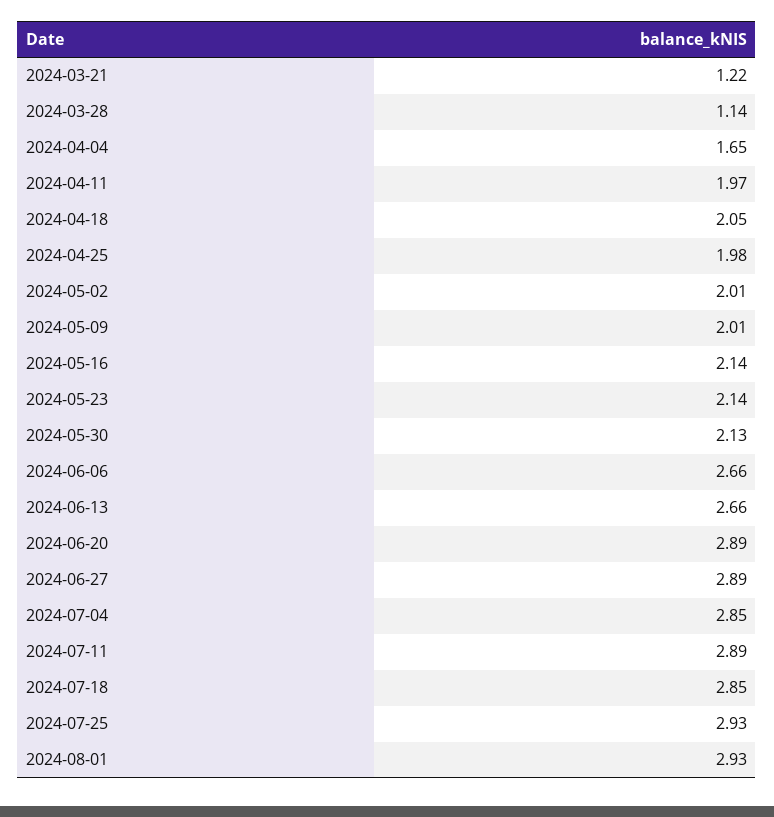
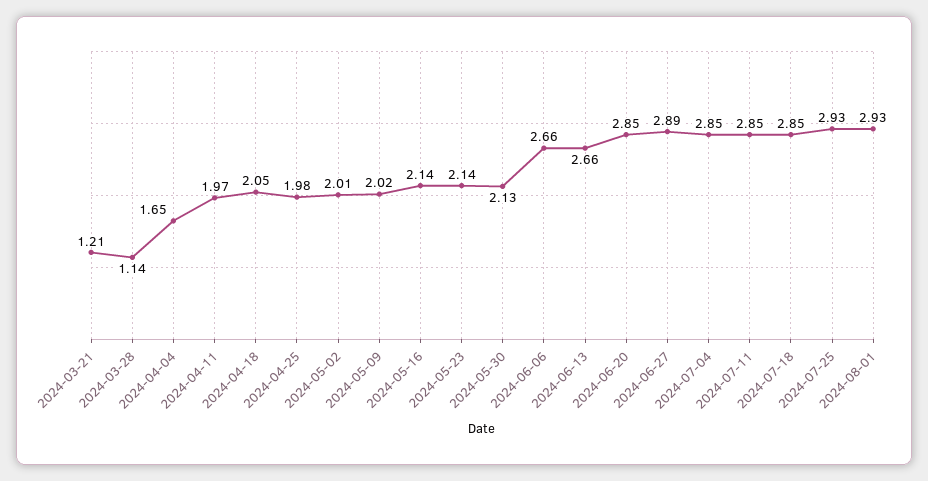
2024-03-21: 1.22 -> 1.21
2024-05-09: 2.01 -> 2.02
2024-06-20: 2.89 -> 2.85
2024-07-11: 2.89 -> 2.85

